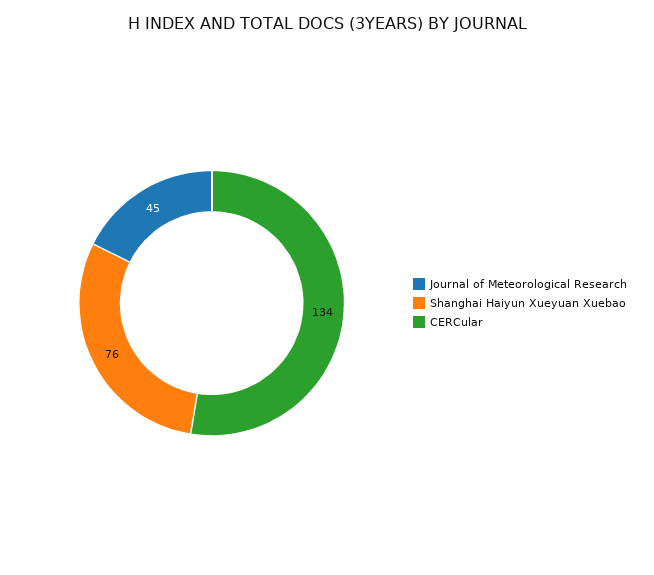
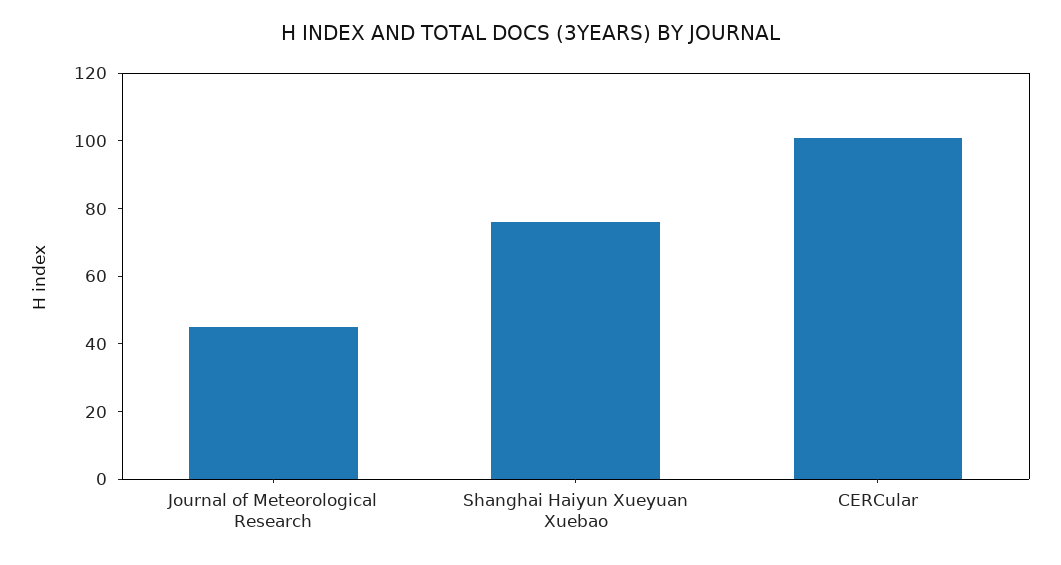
CERCular: 134 -> 100

